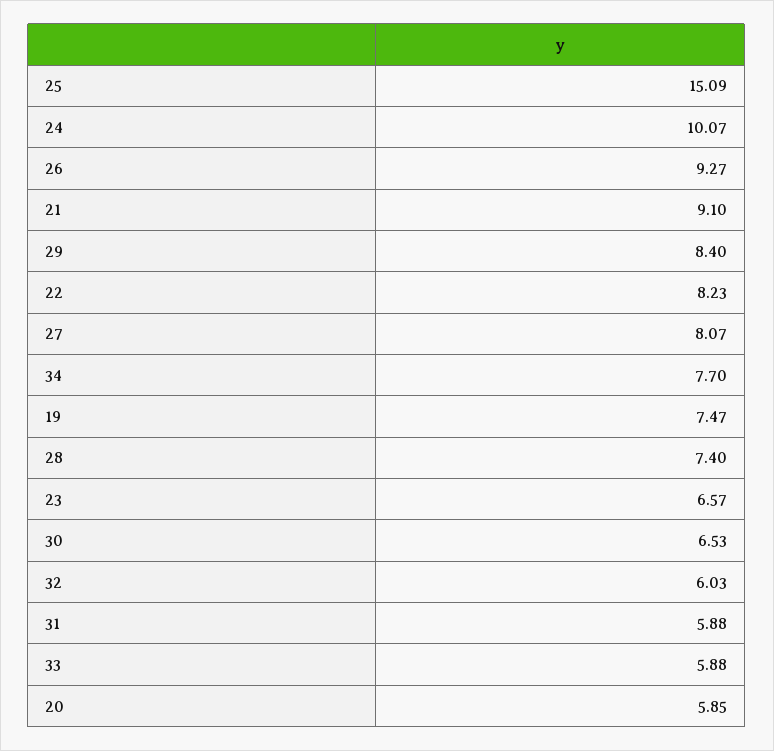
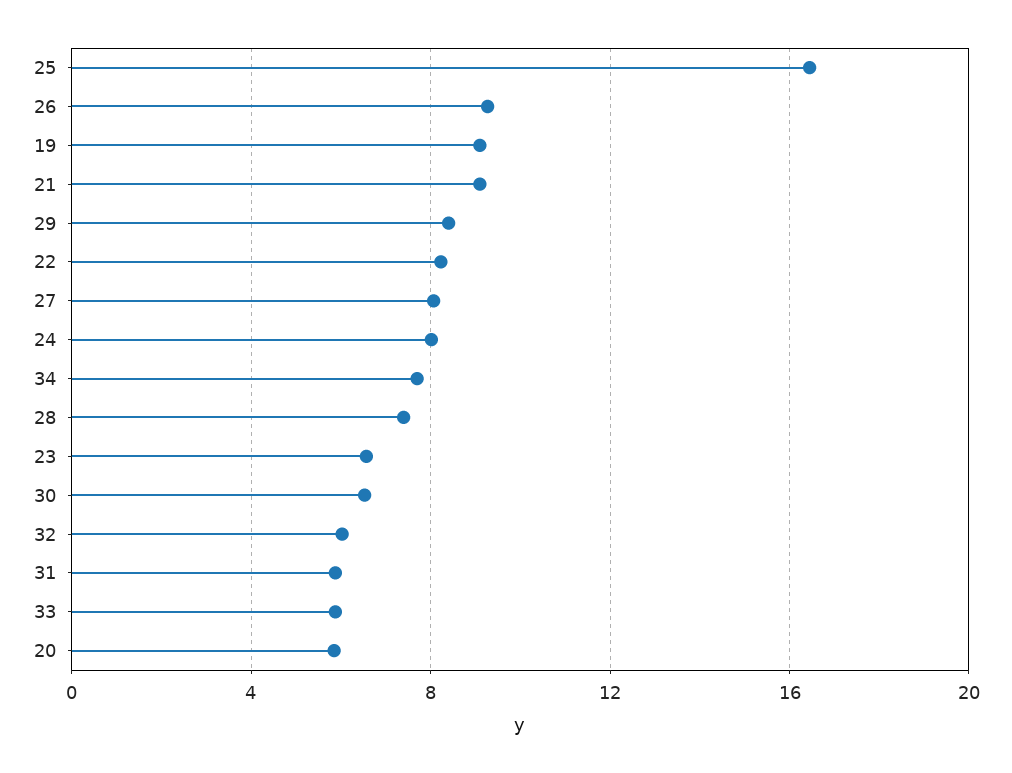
25: 15.09 -> 16.5
24: 10.07 -> 8
19: 7.47 -> 9

